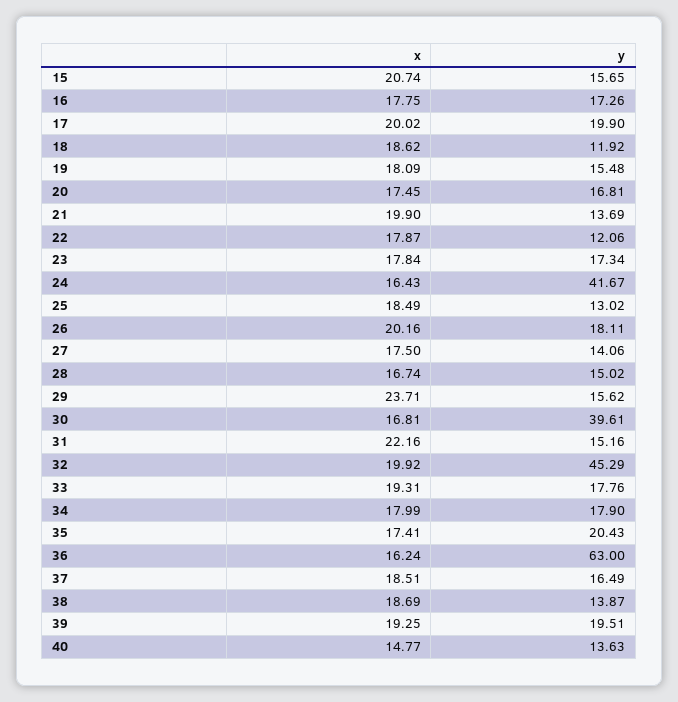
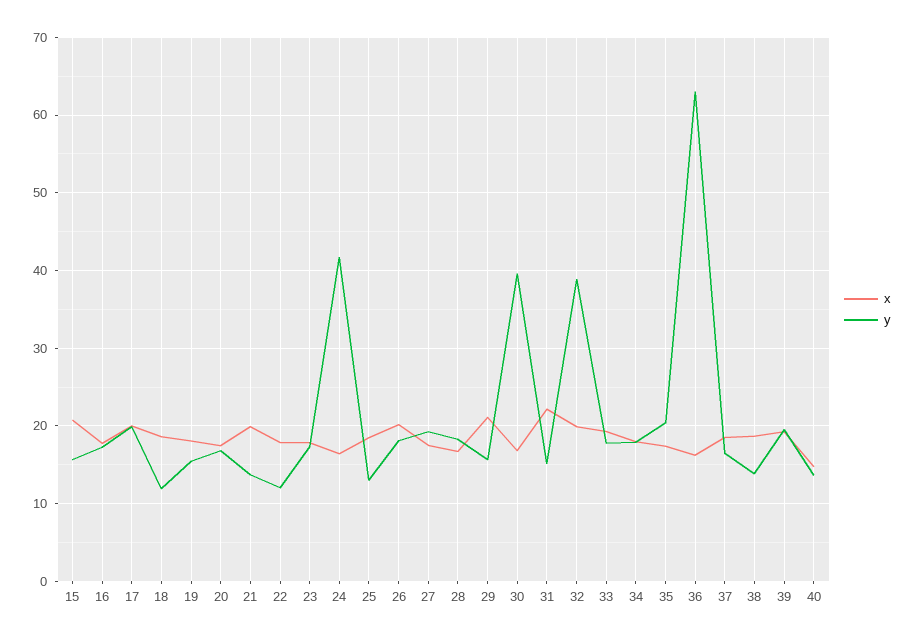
y, 27: 14.06 -> 19
y, 28: 15.02 -> 18
x, 29: 23.71 -> 21
y, 32: 45.29 -> 39

